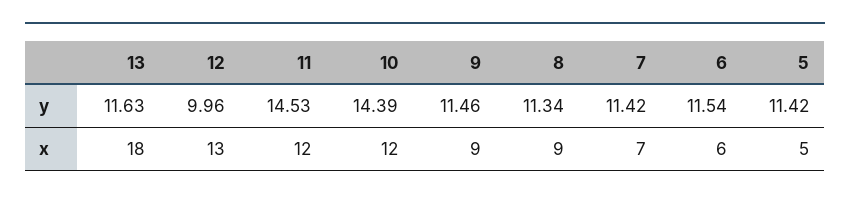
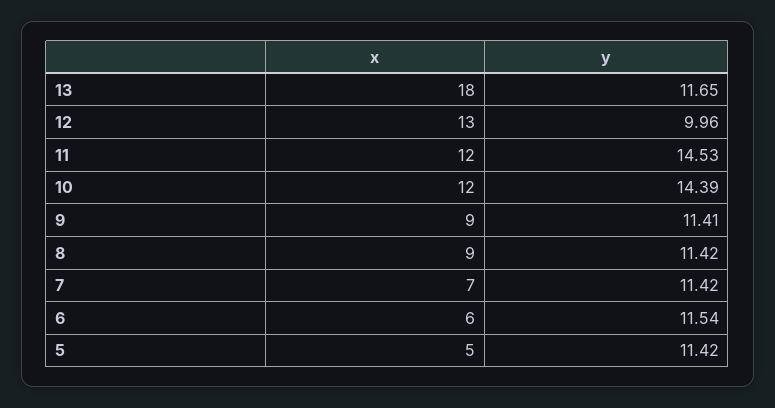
13, y: 11.63 -> 11.65
9, y: 11.46 -> 11.41
8, y: 11.34 -> 11.42

